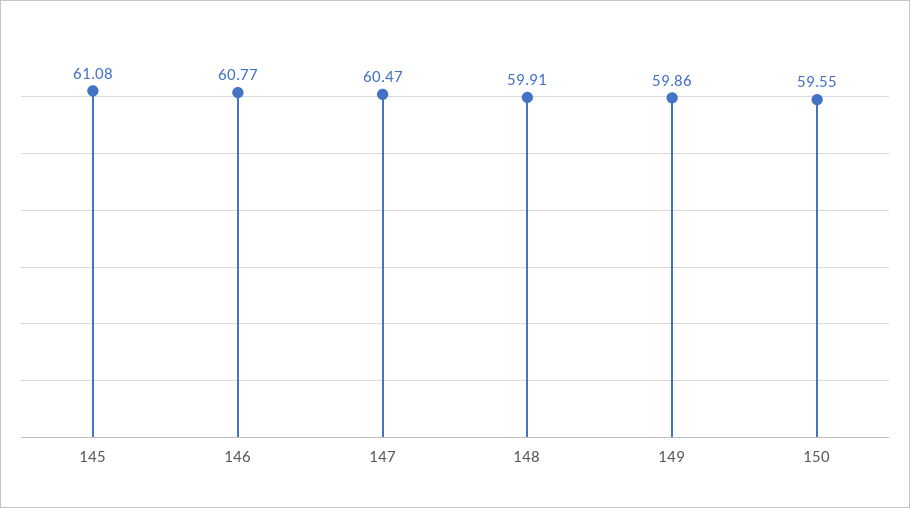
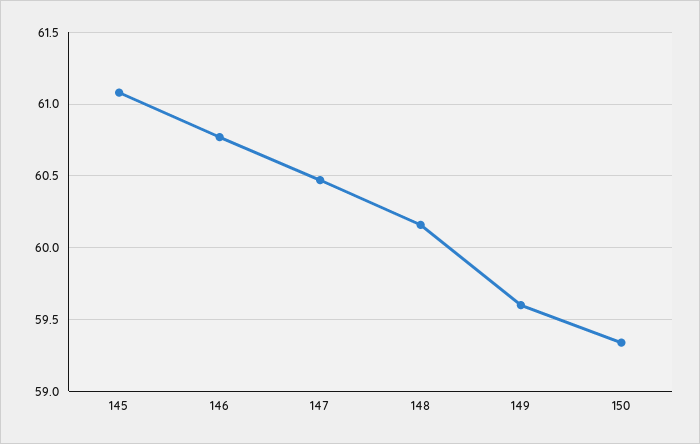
148: 59.91 -> 60.15
149: 59.86 -> 59.6
150: 59.55 -> 59.35

